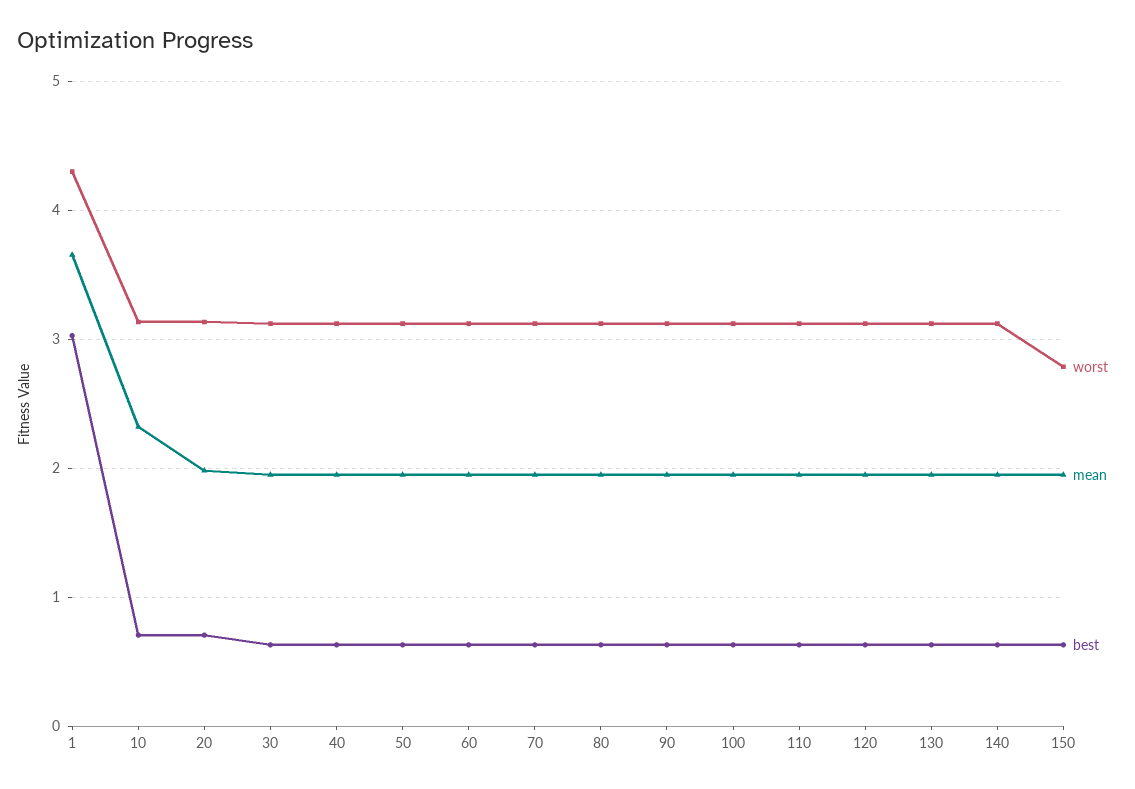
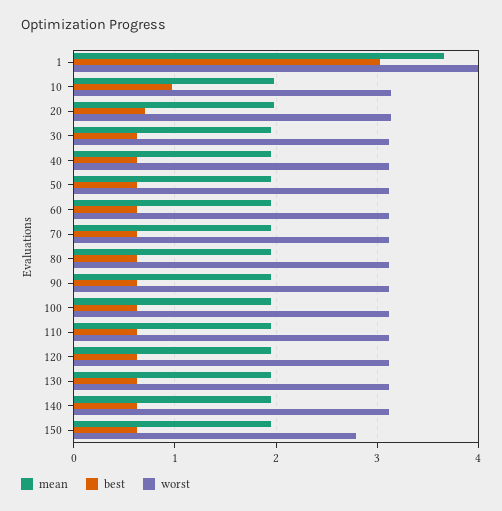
worst, 1: 4.3 -> 4
mean, 10: 2.3 -> 2
best, 10: 0.7 -> 1

